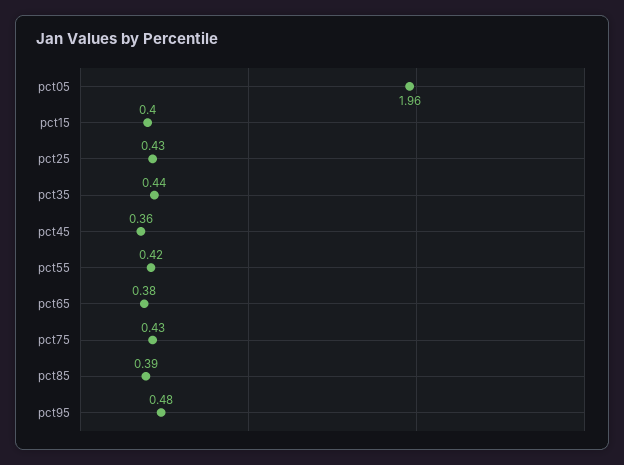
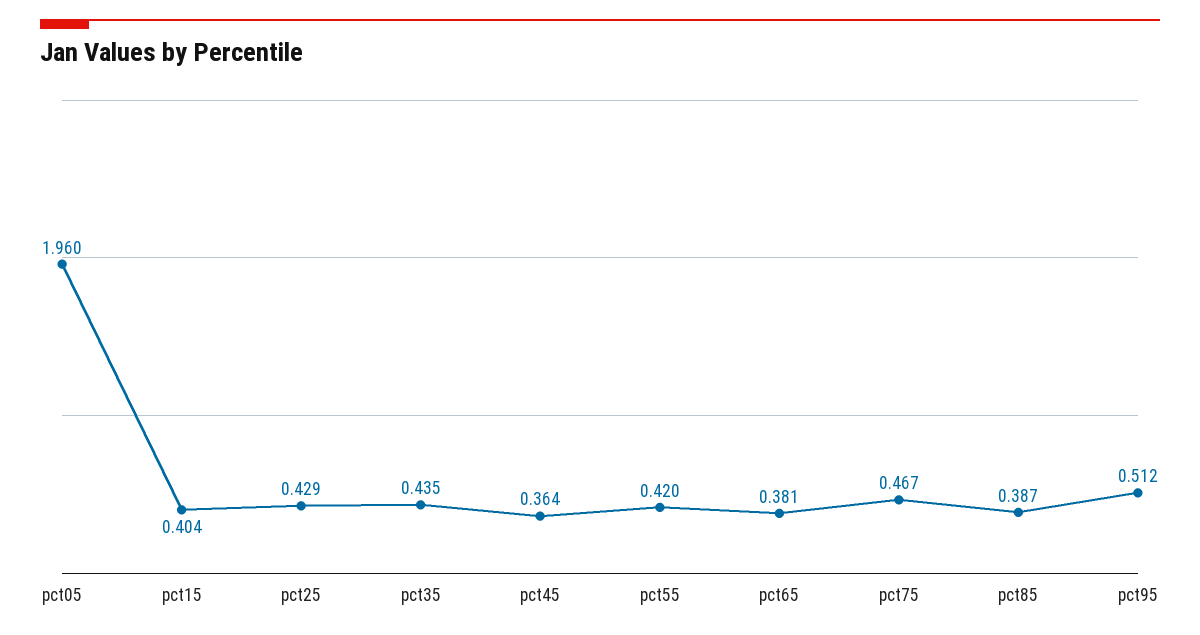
pct75: 0.43 -> 0.467
pct95: 0.48 -> 0.512

